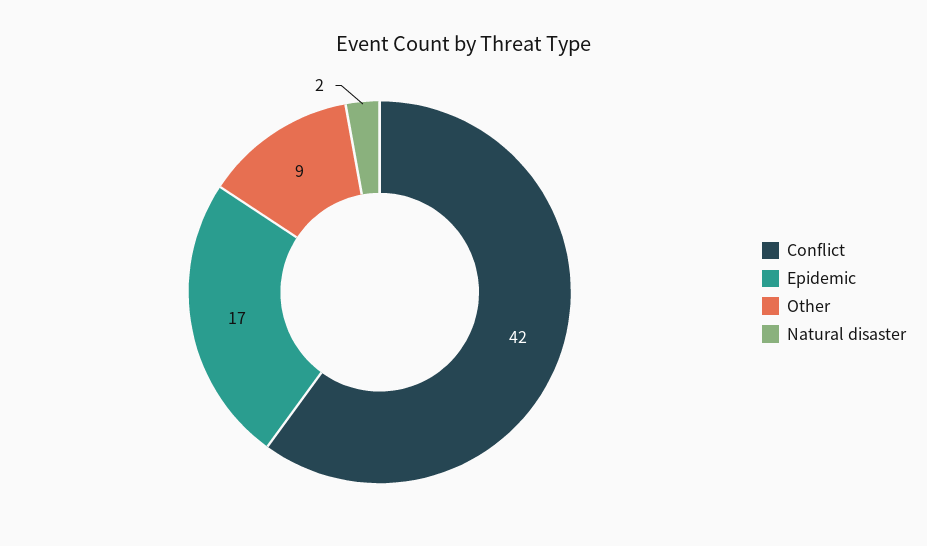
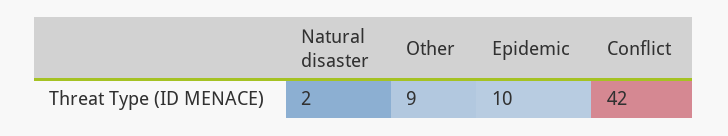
Epidemic: 17 -> 10

